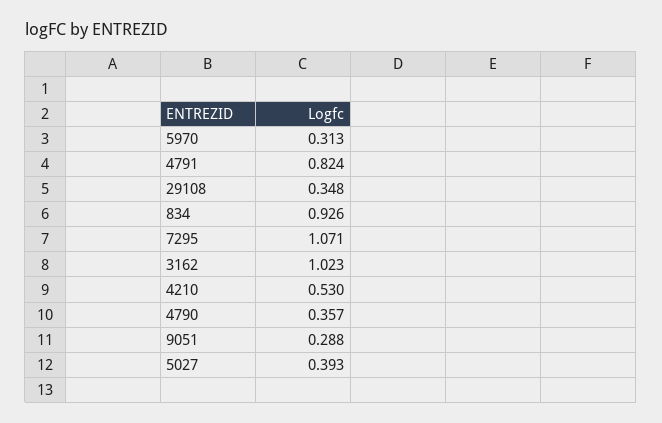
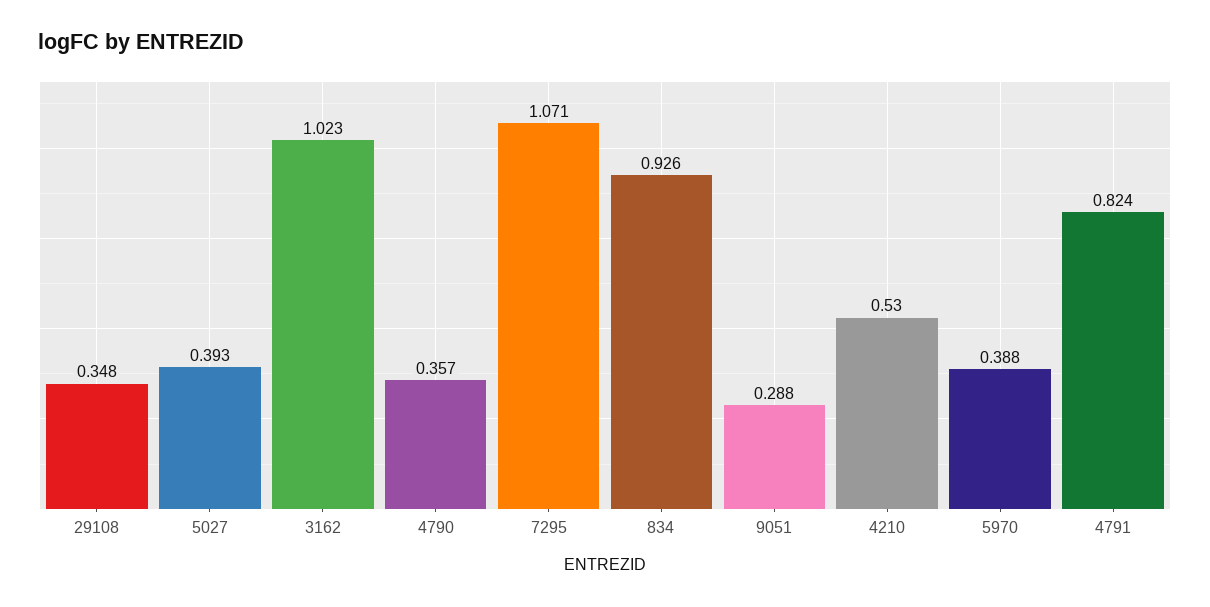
5970: 0.313 -> 0.388

